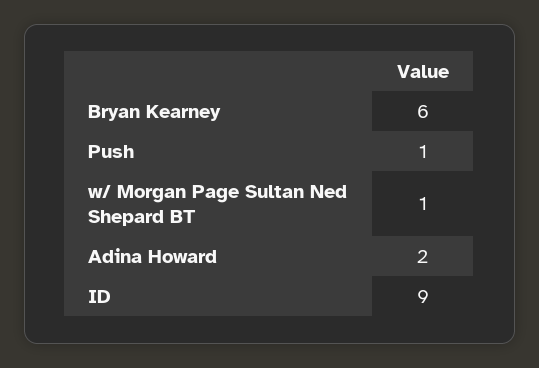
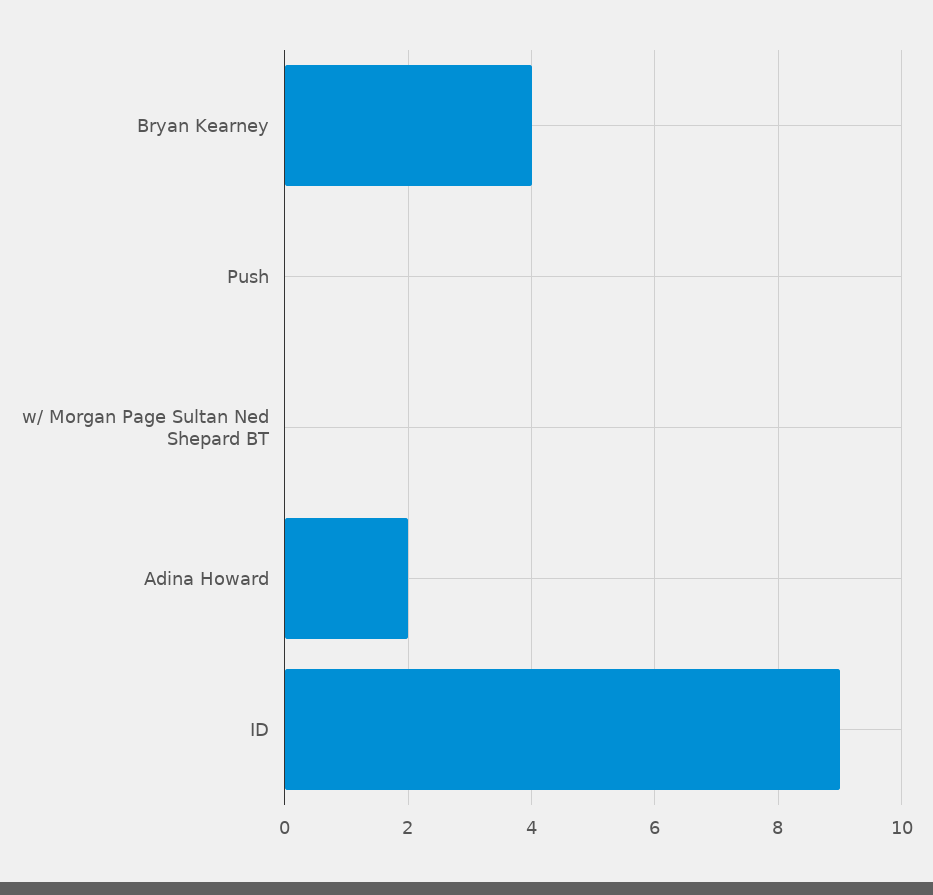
Bryan Kearney: 6 -> 4
Push: 1 -> 0
w/ Morgan Page Sultan Ned Shepard BT: 1 -> 0

